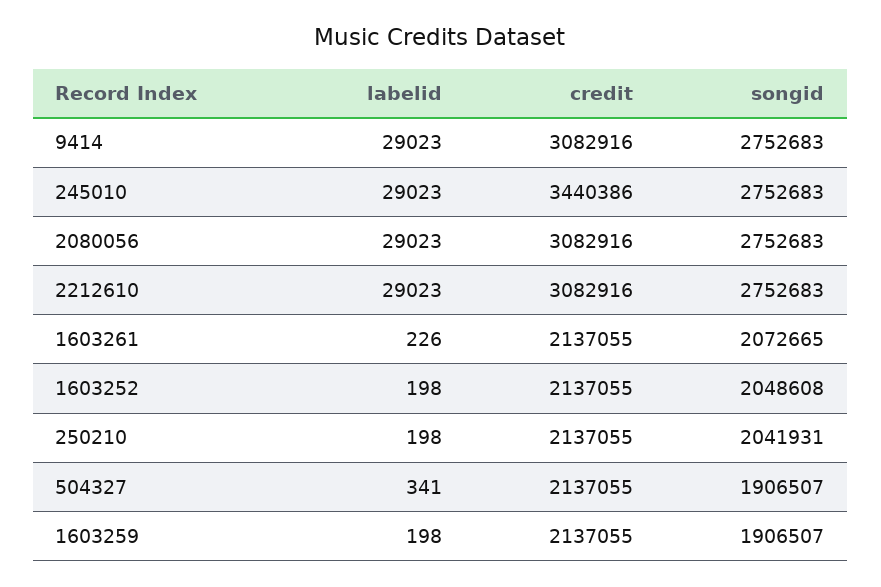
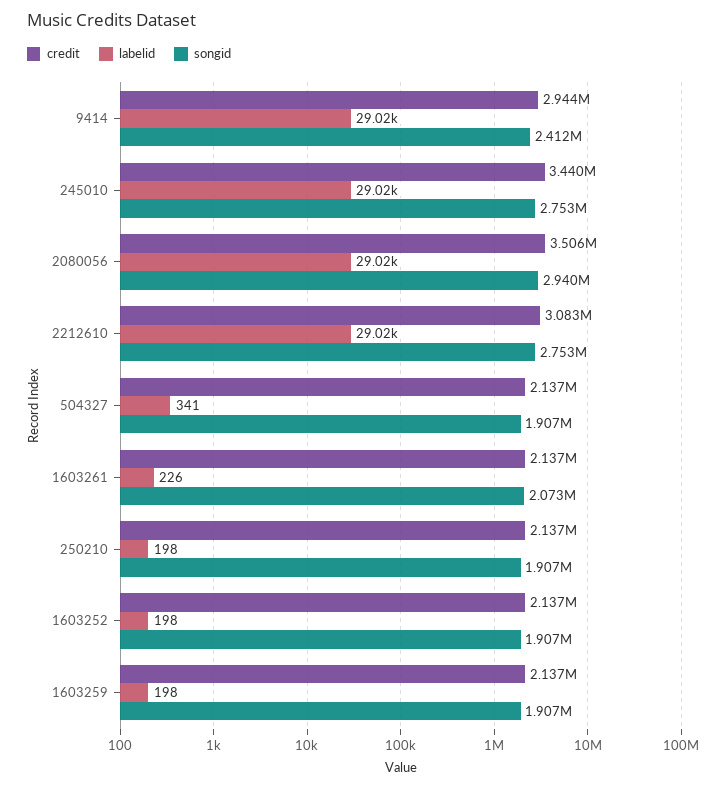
credit, 9414: 3082916 -> 2944000
songid, 9414: 2752683 -> 2412000
credit, 2080056: 3082916 -> 3506000
songid, 2080056: 2752683 -> 2940000
songid, 1603252: 2048608 -> 1907000
songid, 250210: 2041931 -> 1907000

